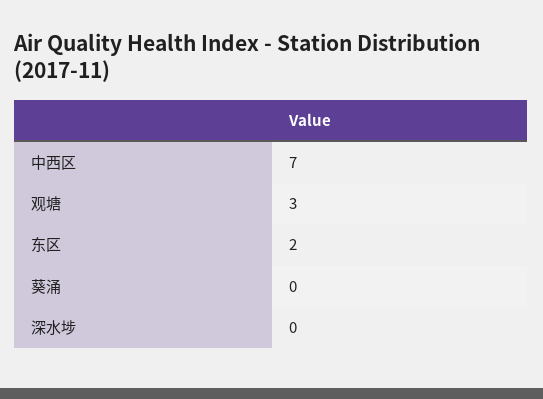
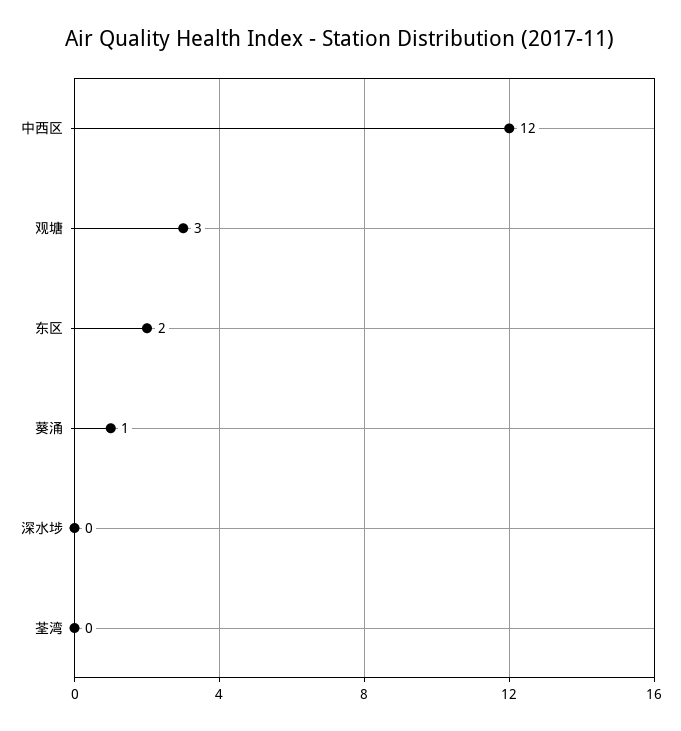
中西区: 7 -> 12
葵涌: 0 -> 1
荃湾: none -> 0

